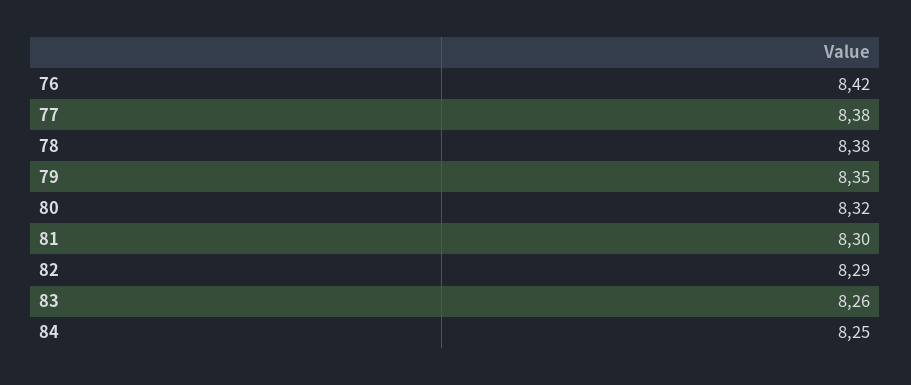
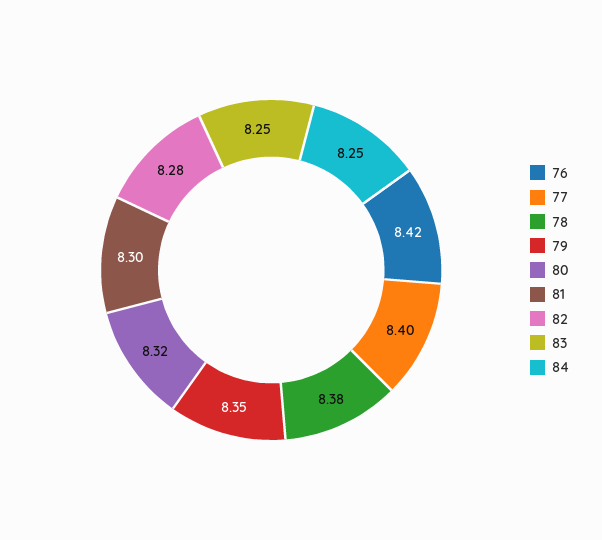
77: 8.38 -> 8.4
82: 8.29 -> 8.28
83: 8.26 -> 8.25

